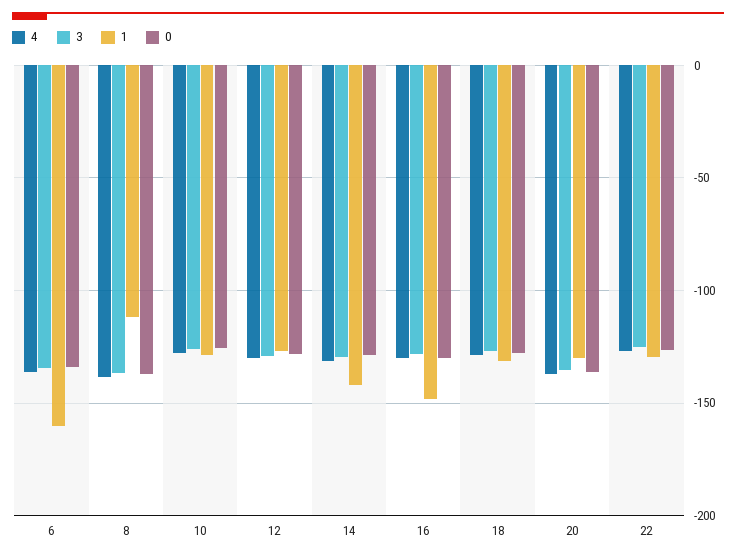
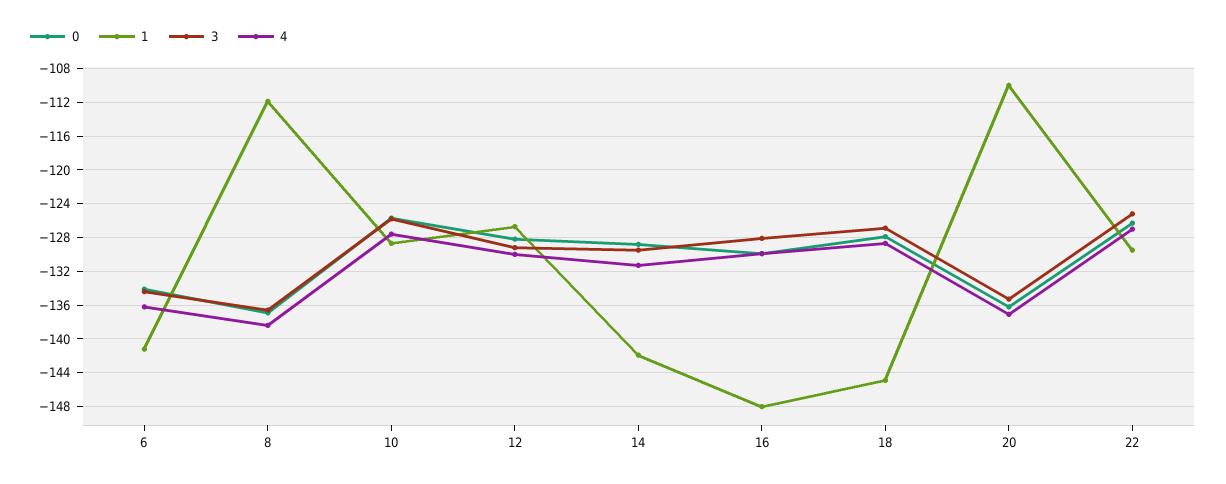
1, 6: -160 -> -141
1, 18: -130 -> -145
1, 20: -130 -> -110

